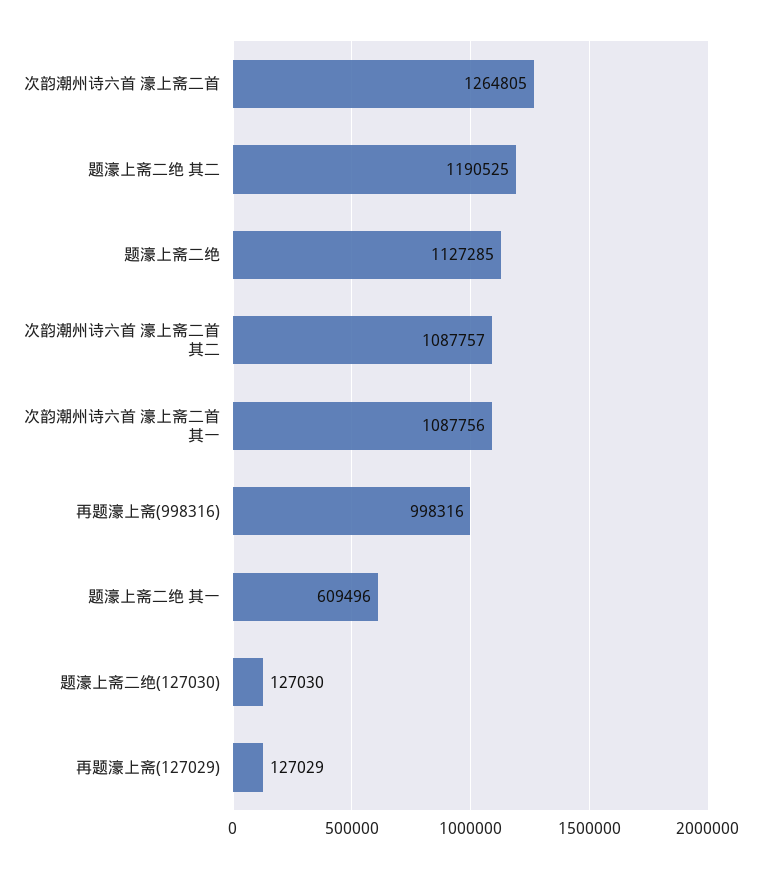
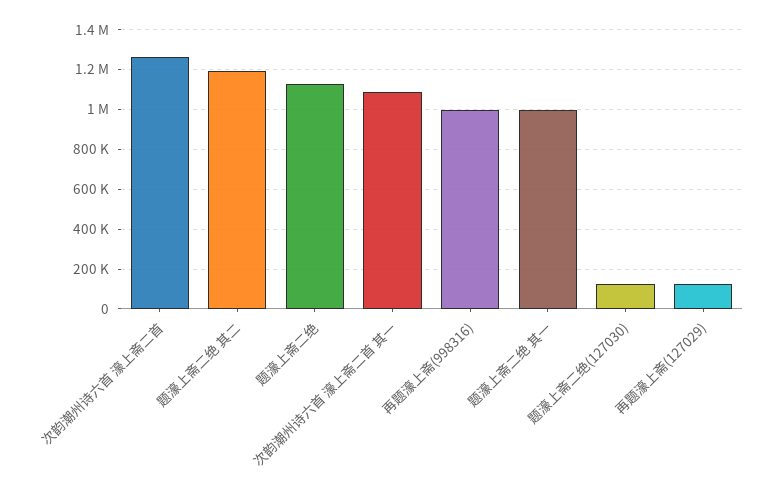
次韵潮州诗六首 濠上斋二首 其二: 1087757 -> none
题濠上斋二绝 其一: 609496 -> 1000000

